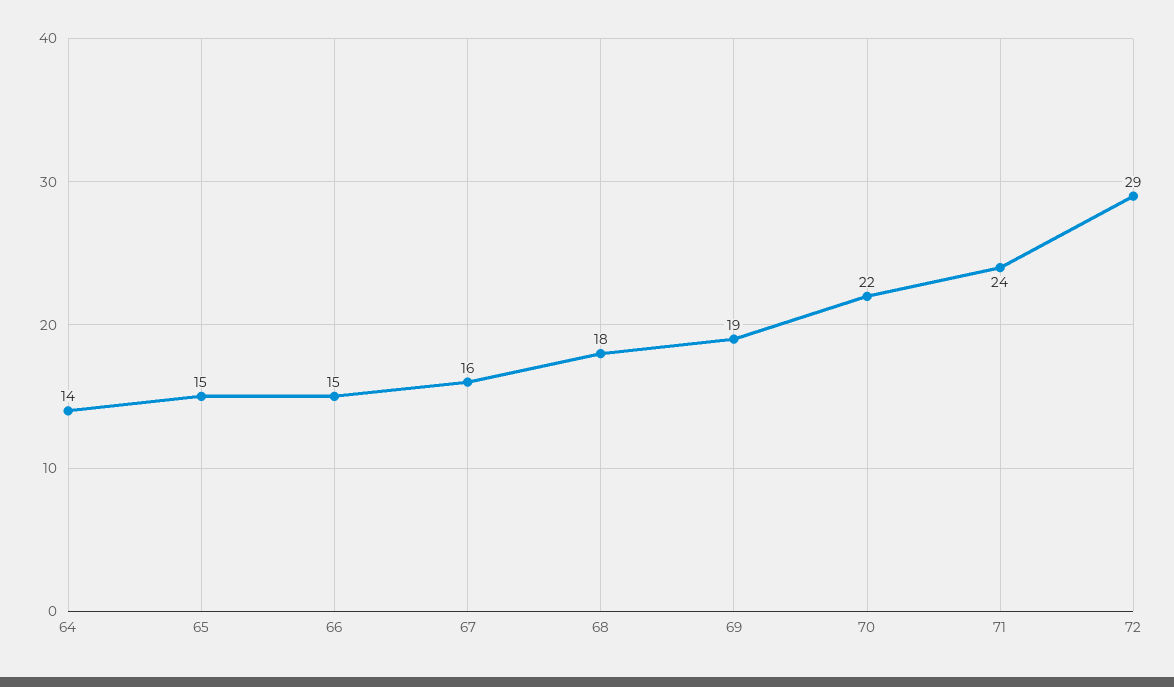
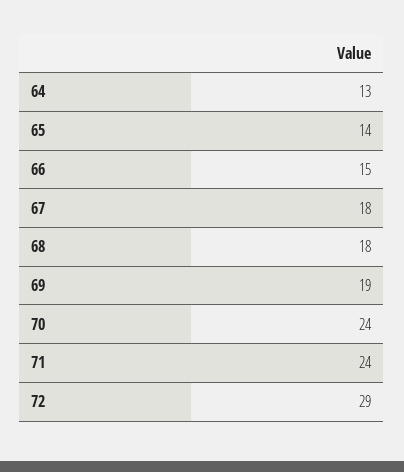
64: 14 -> 13
65: 15 -> 14
67: 16 -> 18
70: 22 -> 24

